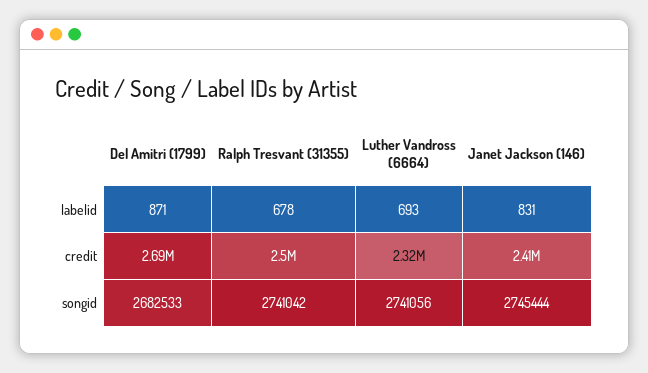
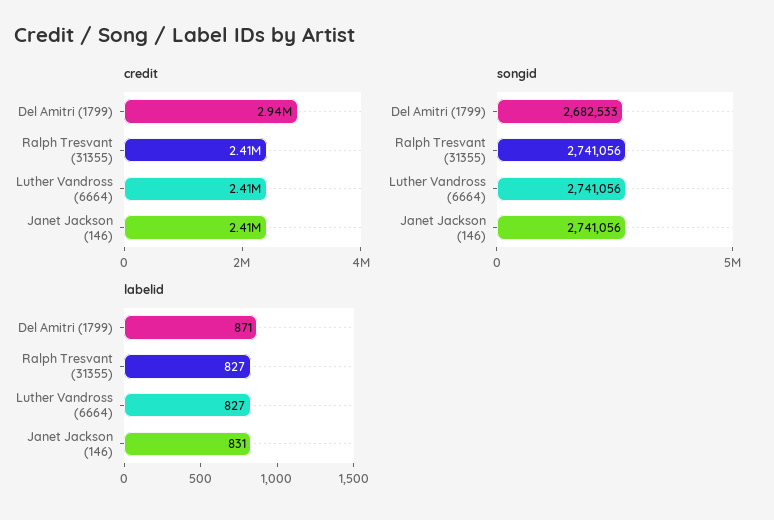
labelid, Ralph Tresvant (31355): 678 -> 827
labelid, Luther Vandross (6664): 693 -> 827
credit, Del Amitri (1799): 2690000 -> 2940000
credit, Ralph Tresvant (31355): 2500000 -> 2410000
credit, Luther Vandross (6664): 2320000 -> 2410000
songid, Ralph Tresvant (31355): 2741042 -> 2741056
songid, Janet Jackson (146): 2745444 -> 2741056

